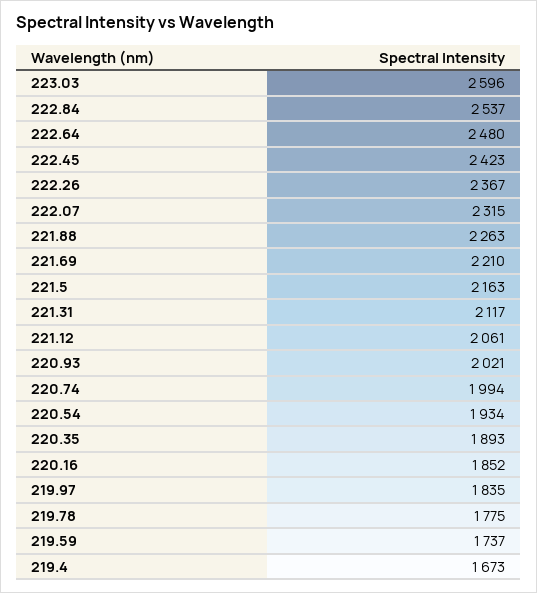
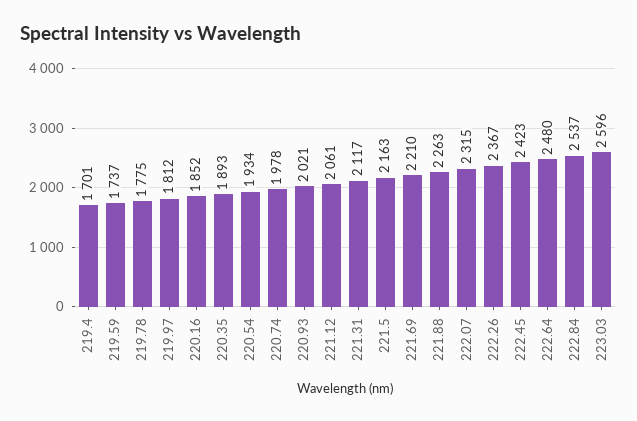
220.74: 1994 -> 1978
219.97: 1835 -> 1812
219.4: 1673 -> 1701

